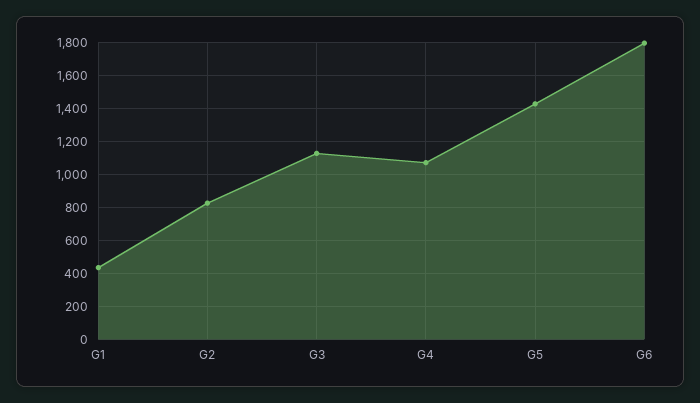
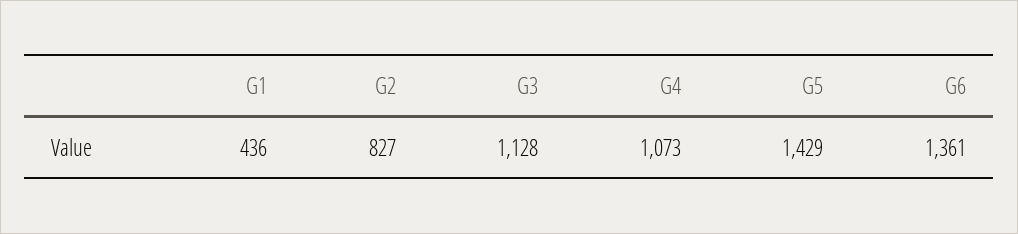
G6: 1800 -> 1361

